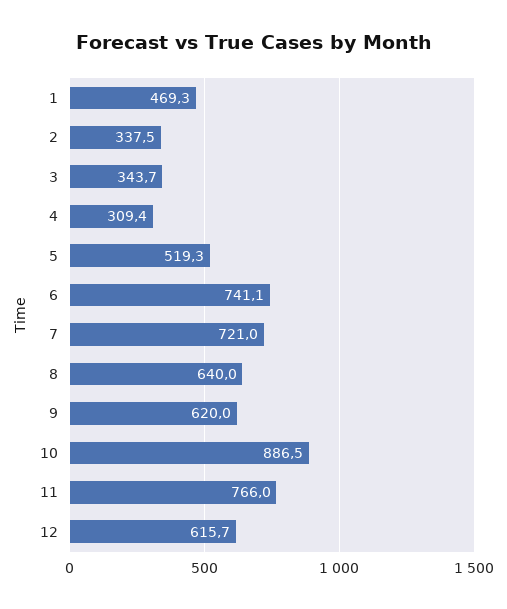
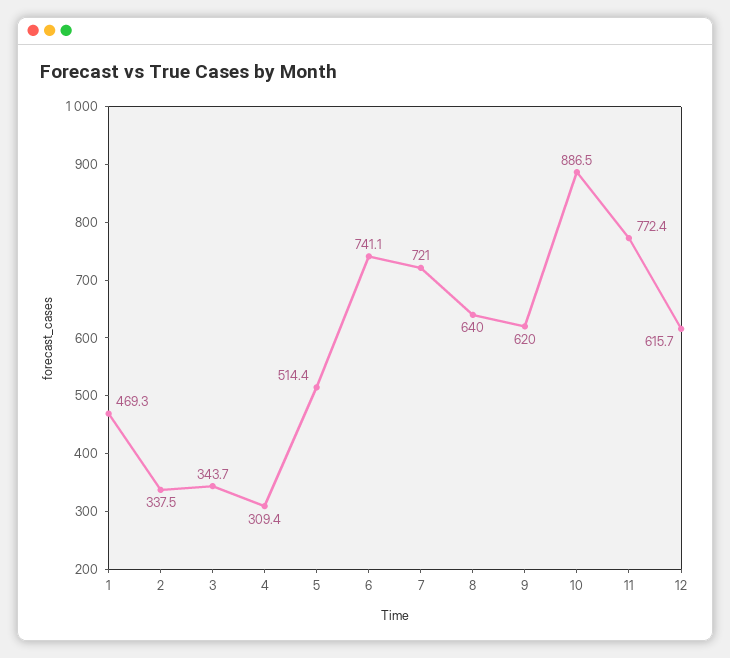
5: 519.3 -> 514.4
11: 766 -> 772.4

